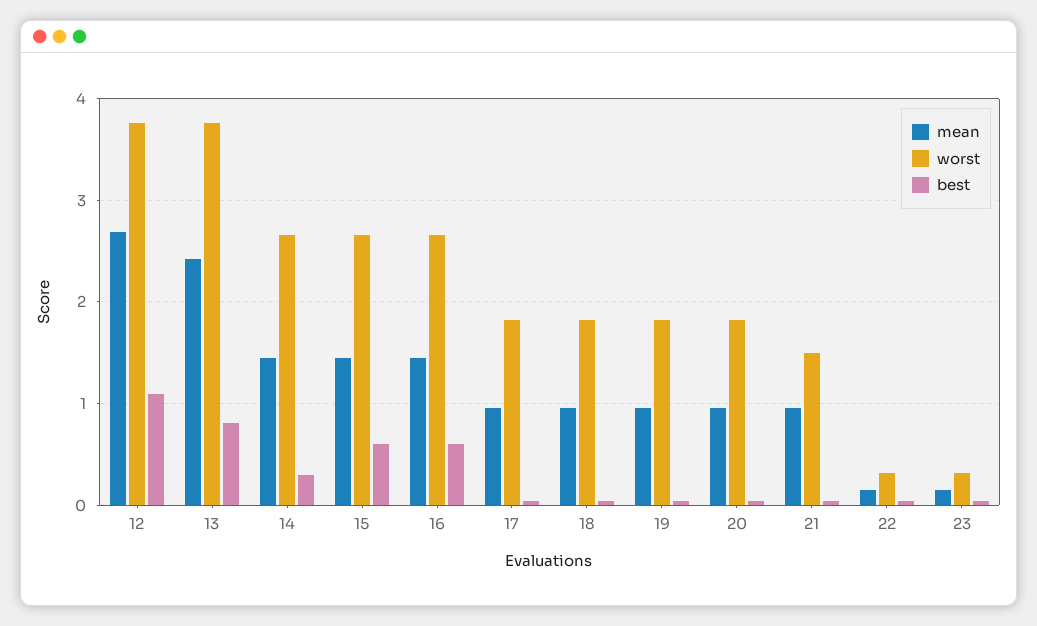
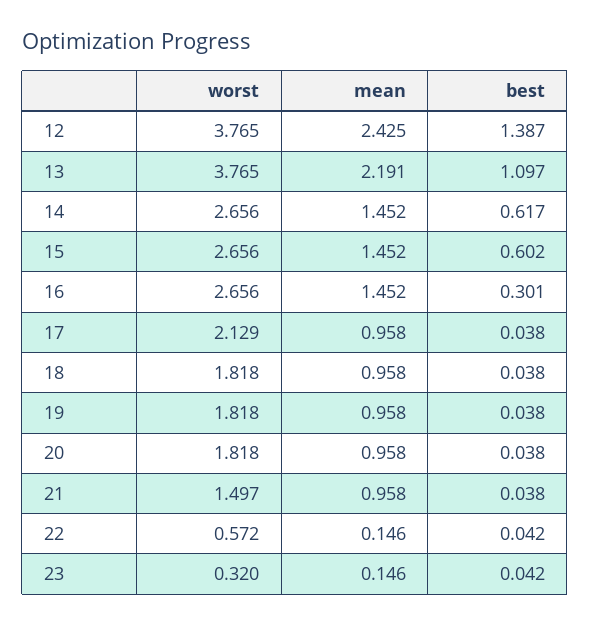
mean, 12: 2.7 -> 2.425
best, 12: 1.1 -> 1.387
mean, 13: 2.4 -> 2.191
best, 13: 0.8 -> 1.097
best, 14: 0.3 -> 0.617
best, 16: 0.6 -> 0.301
worst, 17: 1.8 -> 2.129
worst, 22: 0.3 -> 0.572

